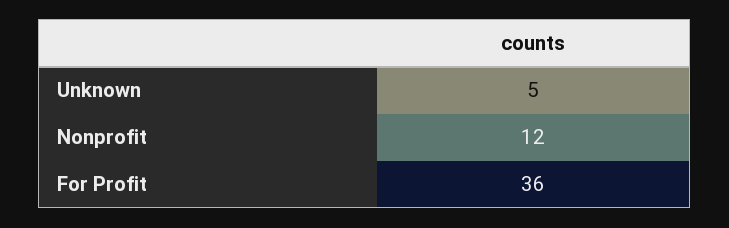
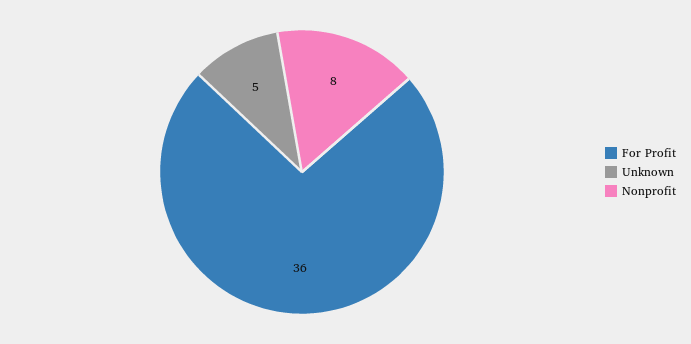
Nonprofit: 12 -> 8

